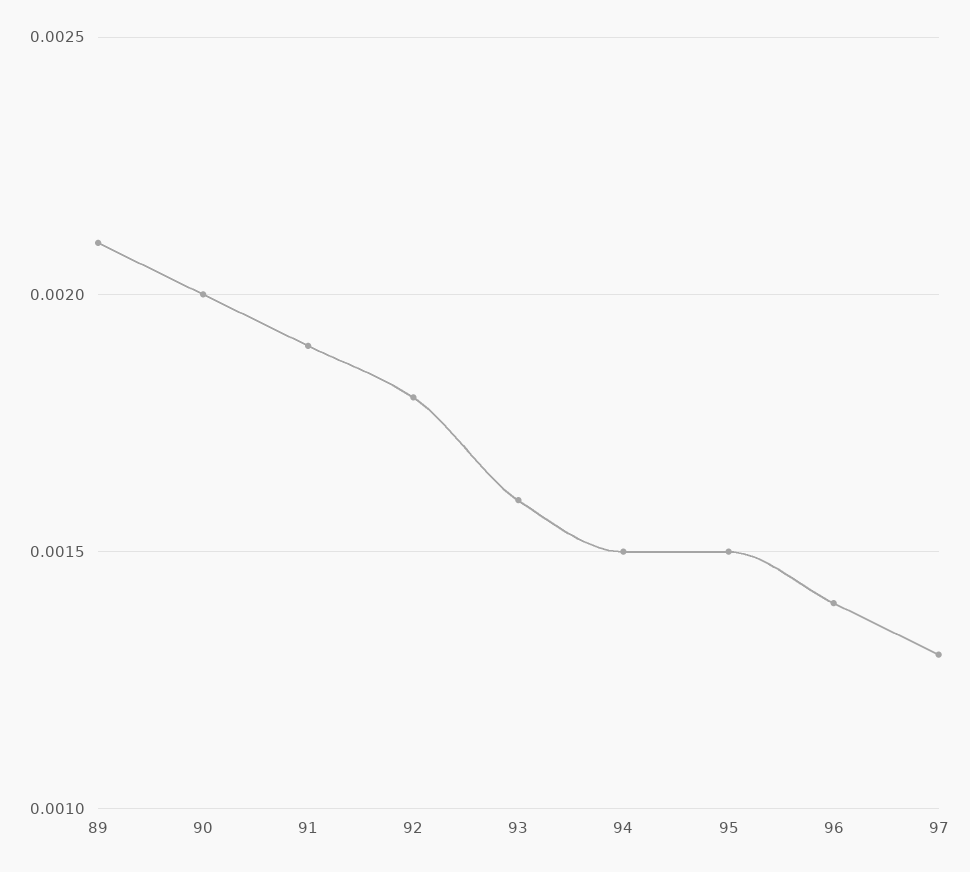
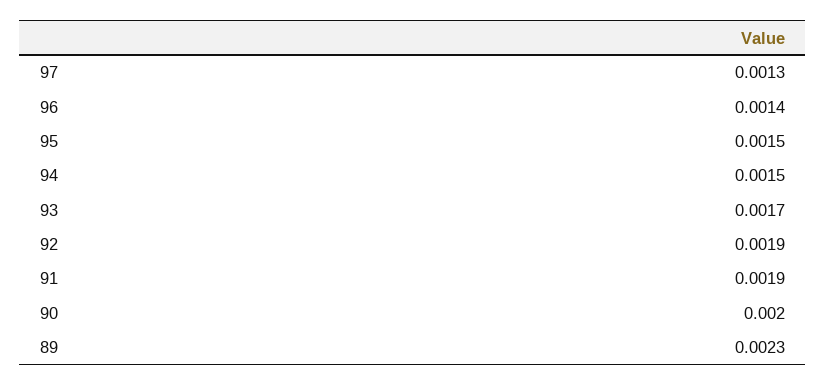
89: 0.0021 -> 0.0023
92: 0.0018 -> 0.0019
93: 0.0016 -> 0.0017

